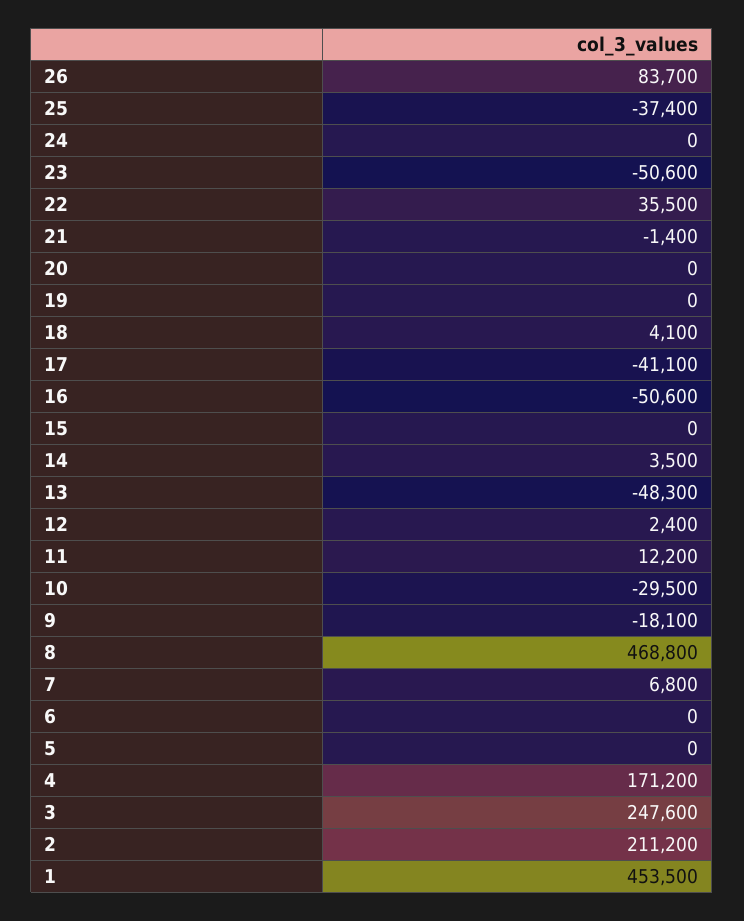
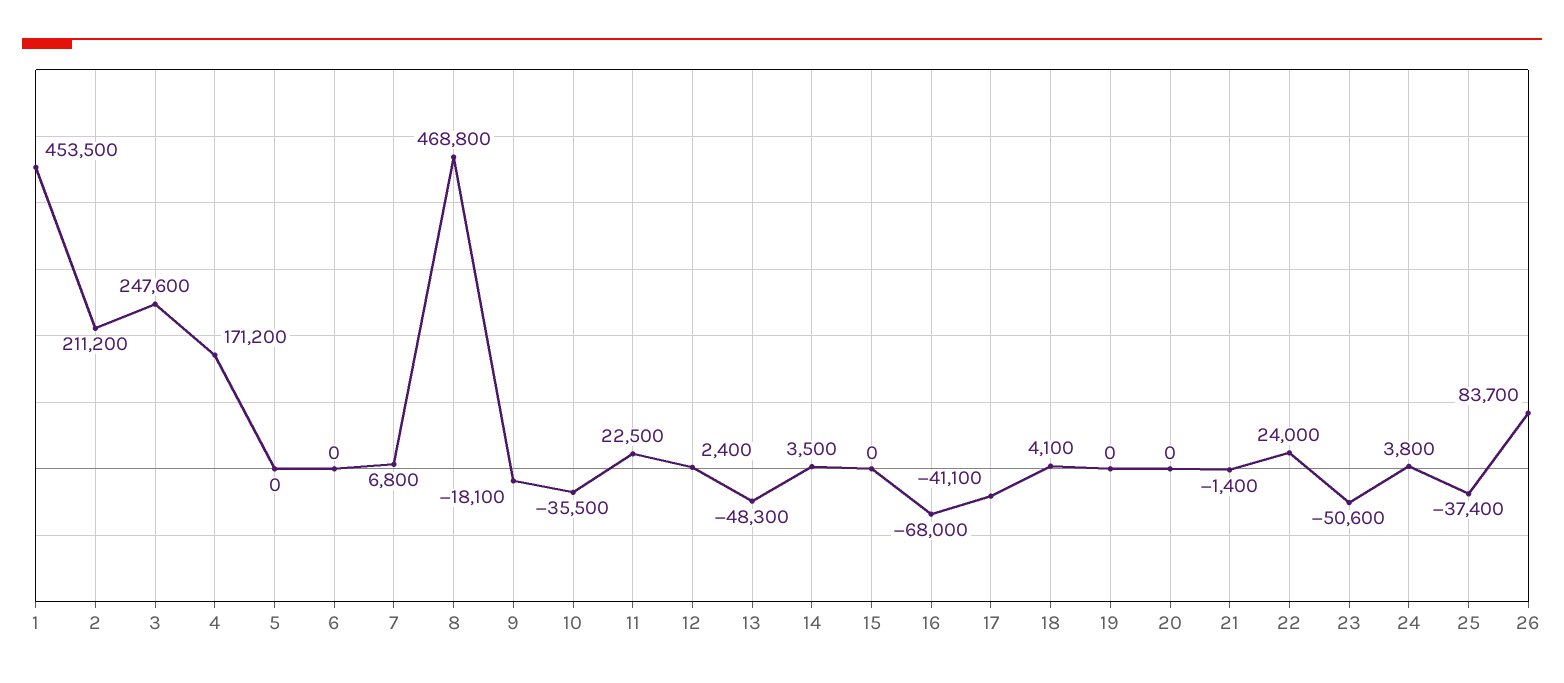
24: 0 -> 3800
22: 35500 -> 24000
16: -50600 -> -68000
11: 12200 -> 22500
10: -29500 -> -35500

